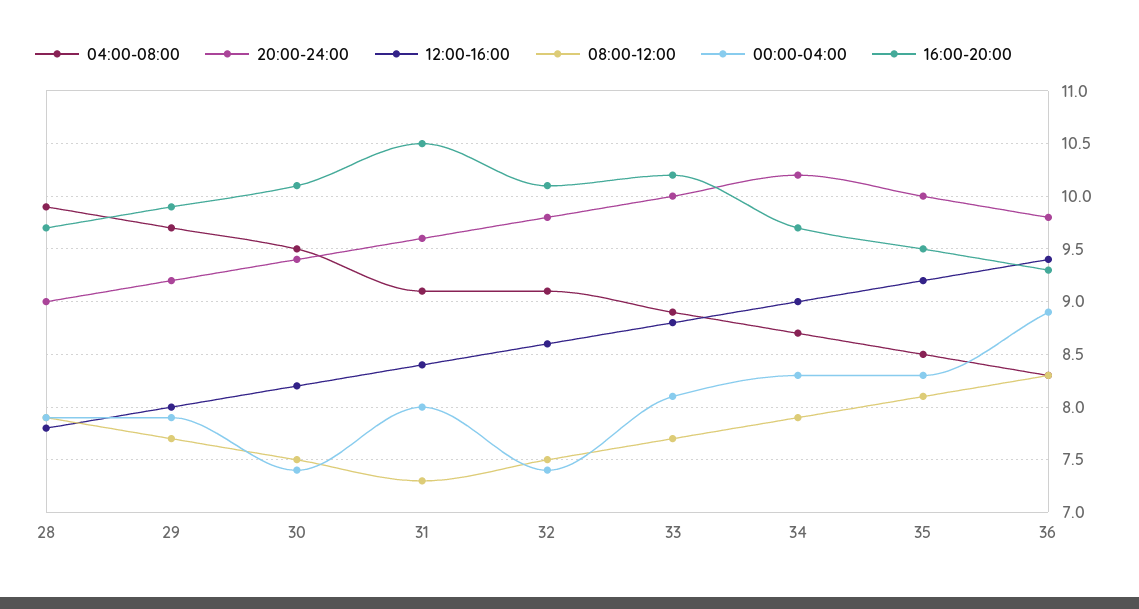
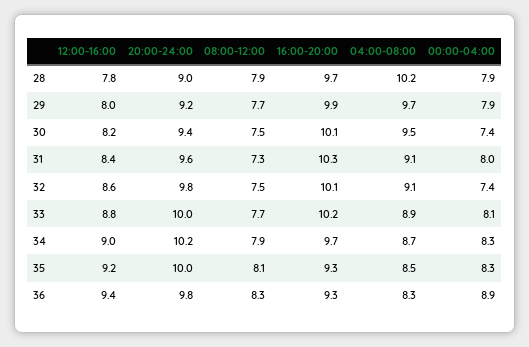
04:00-08:00, 28: 9.9 -> 10.2
16:00-20:00, 31: 10.5 -> 10.3
16:00-20:00, 35: 9.5 -> 9.3

